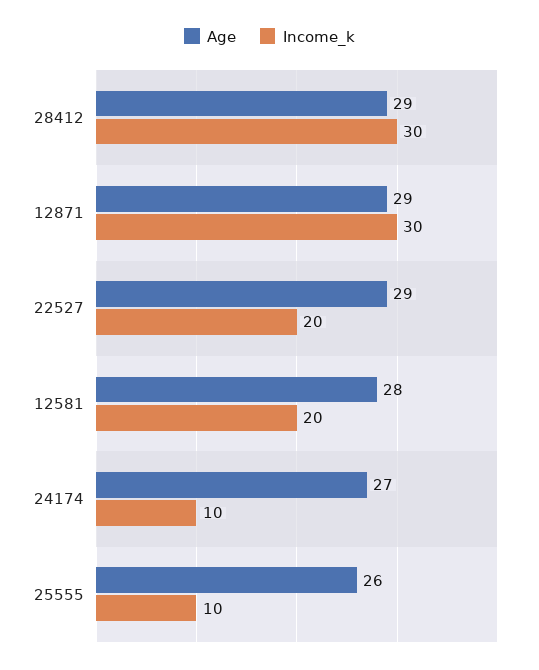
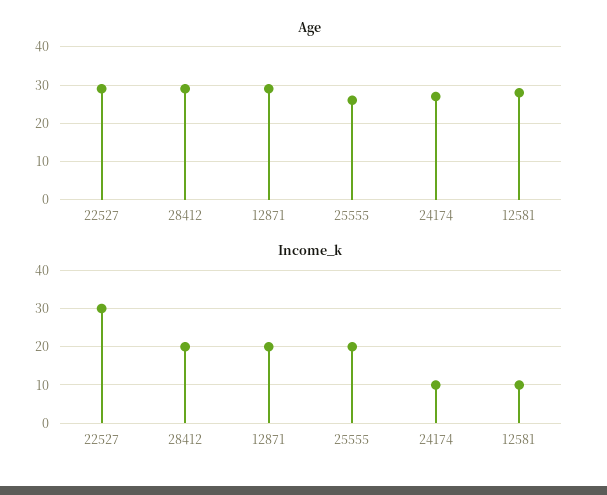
Income_k, 28412: 30 -> 20
Income_k, 12871: 30 -> 20
Income_k, 22527: 20 -> 30
Income_k, 12581: 20 -> 10
Income_k, 25555: 10 -> 20

